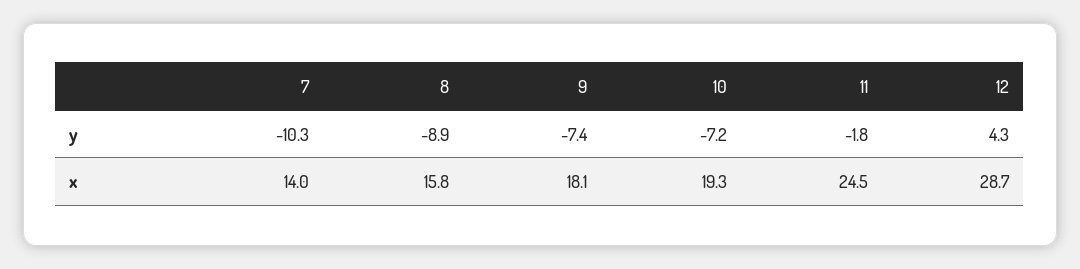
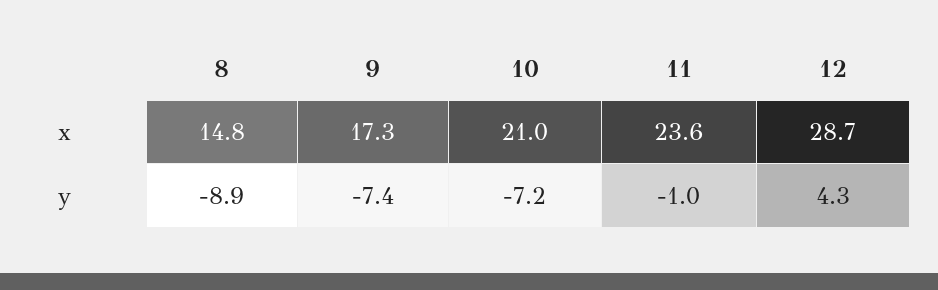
7, y: -10.3 -> none
11, y: -1.8 -> -1
7, x: 14 -> none
8, x: 15.8 -> 14.8
9, x: 18.1 -> 17.3
10, x: 19.3 -> 21
11, x: 24.5 -> 23.6

